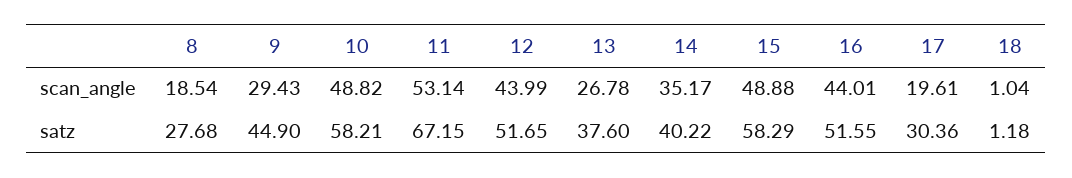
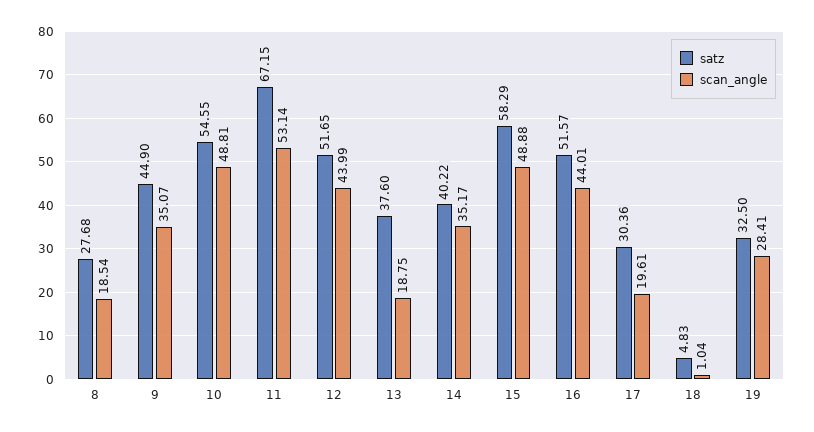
scan_angle, 9: 29.43 -> 35.07
scan_angle, 10: 48.82 -> 48.81
scan_angle, 13: 26.78 -> 18.75
satz, 10: 58.21 -> 54.55
satz, 16: 51.55 -> 51.57
satz, 18: 1.18 -> 4.83
satz, 19: none -> 32.5
scan_angle, 19: none -> 28.41

